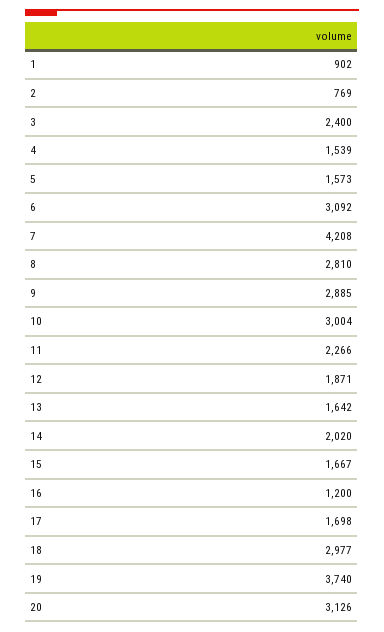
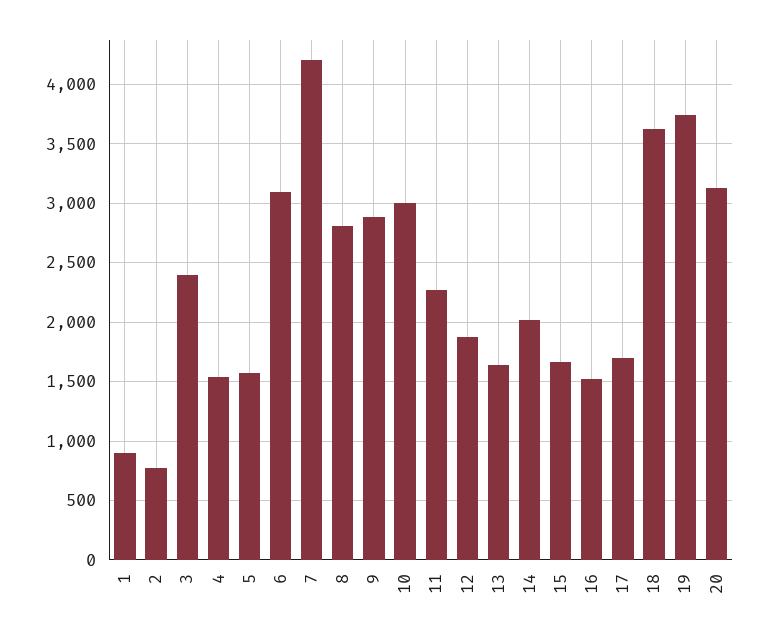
16: 1200 -> 1500
18: 2977 -> 3600

